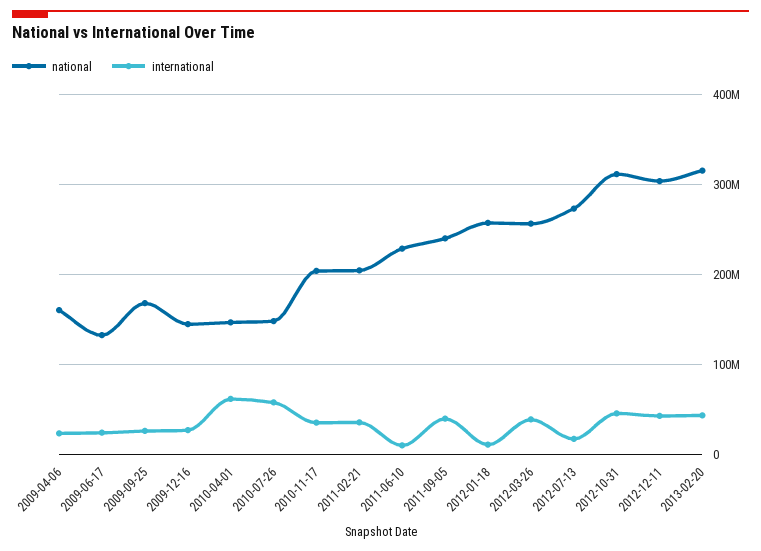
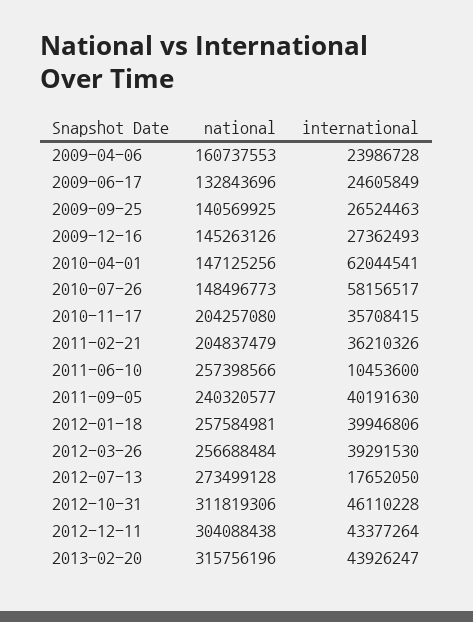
national, 2009-09-25: 170000000 -> 140569925
national, 2011-06-10: 230000000 -> 257398566
international, 2012-01-18: 10000000 -> 39946806

